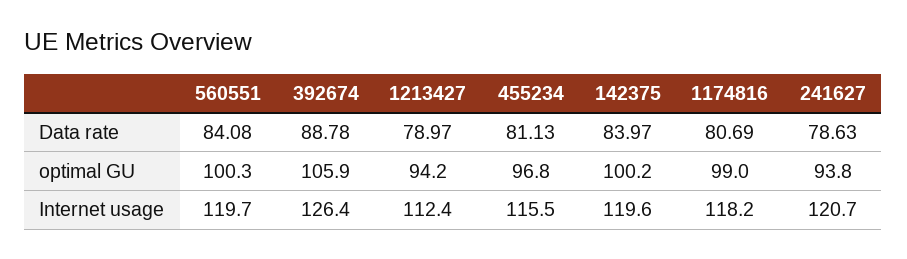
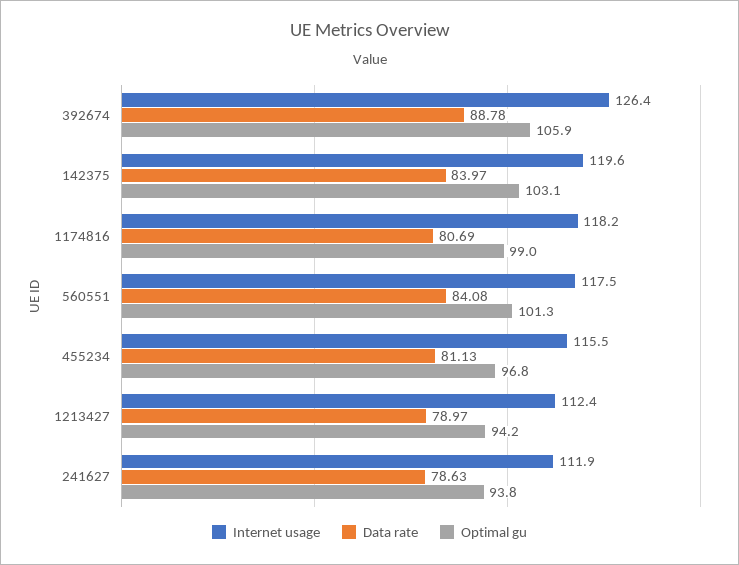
optimal GU, 560551: 100.3 -> 101.3
optimal GU, 142375: 100.2 -> 103.1
Internet usage, 560551: 119.7 -> 117.5
Internet usage, 241627: 120.7 -> 111.9

